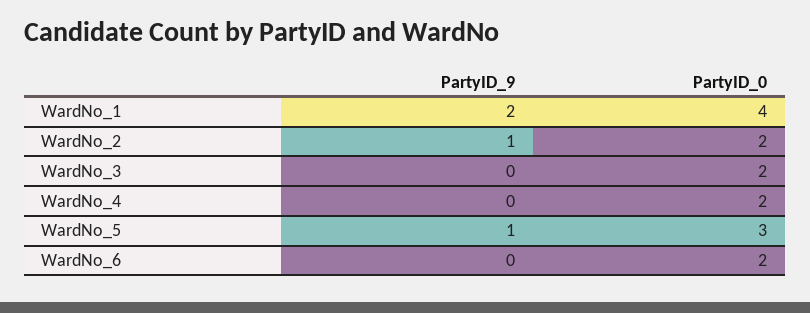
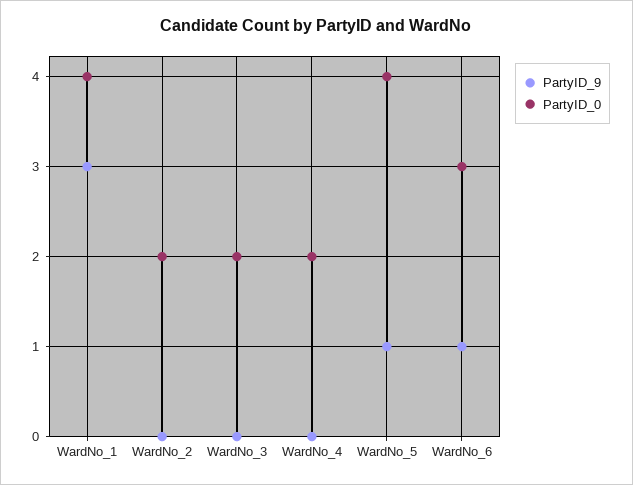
PartyID_9, WardNo_1: 2 -> 3
PartyID_9, WardNo_2: 1 -> 0
PartyID_0, WardNo_5: 3 -> 4
PartyID_9, WardNo_6: 0 -> 1
PartyID_0, WardNo_6: 2 -> 3

